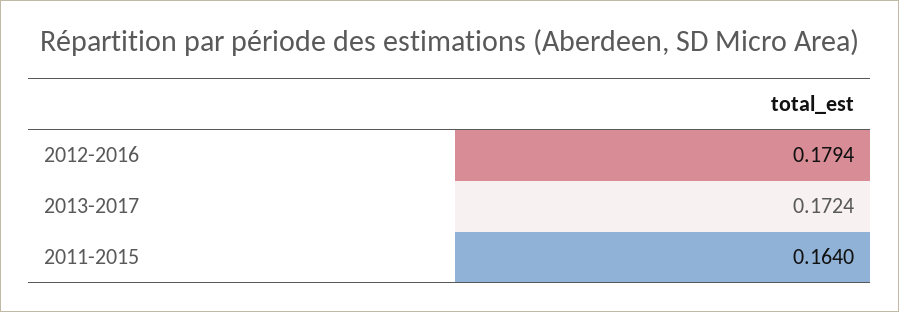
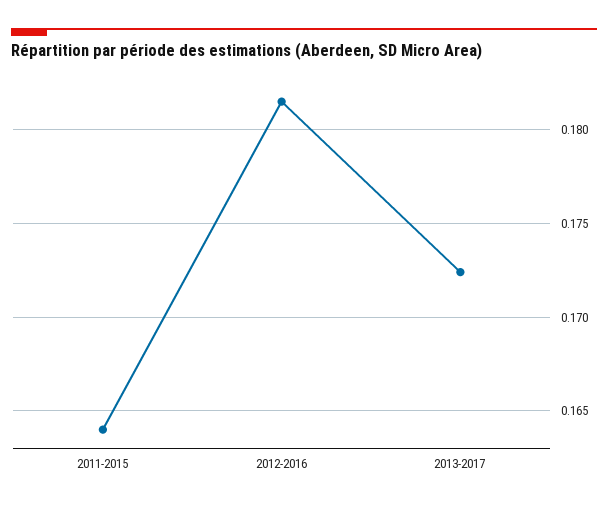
2012-2016: 0.1794 -> 0.1815

